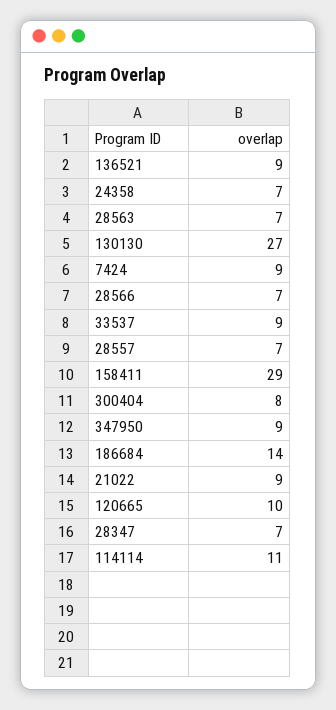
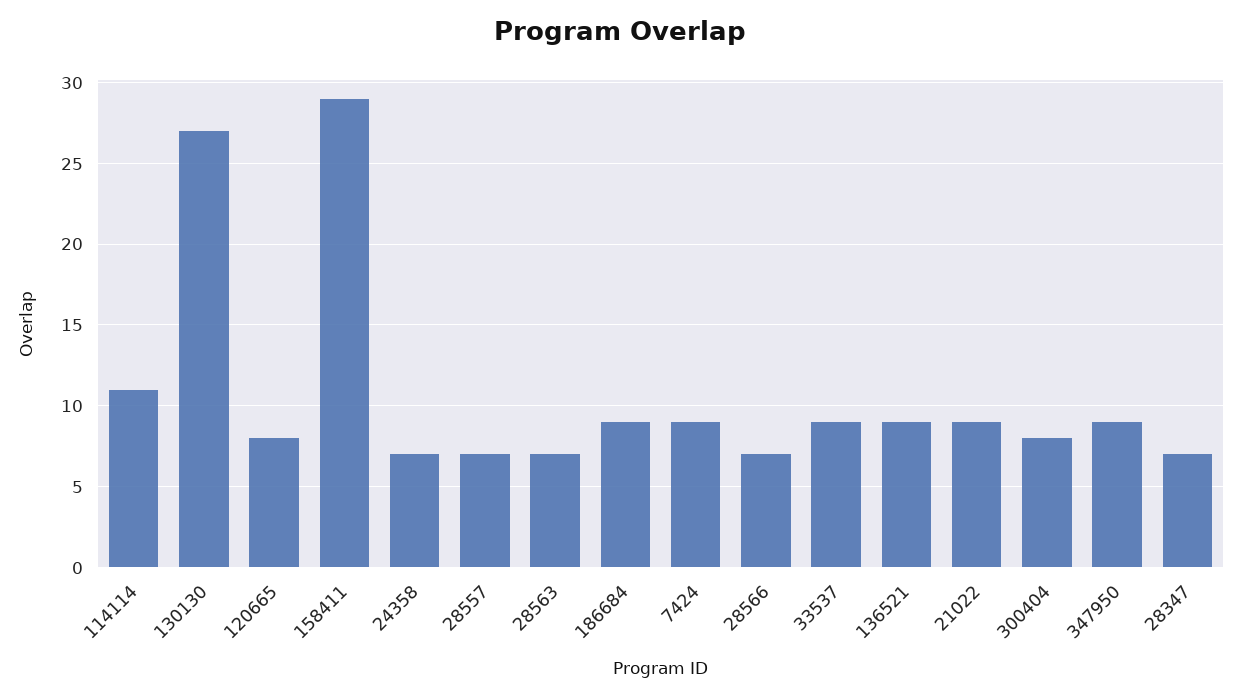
186684: 14 -> 9
120665: 10 -> 8

